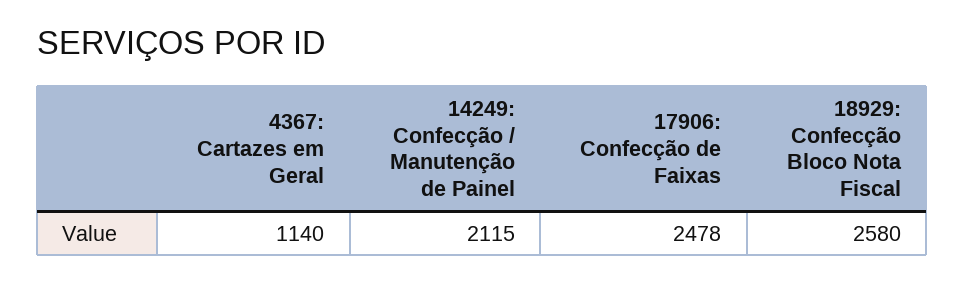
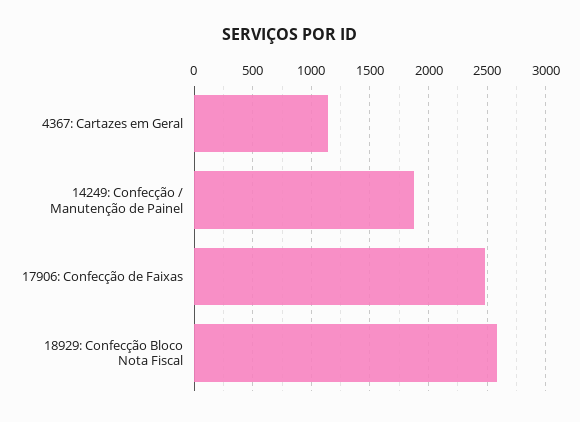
14249: Confecção / Manutenção de Painel: 2115 -> 1900

